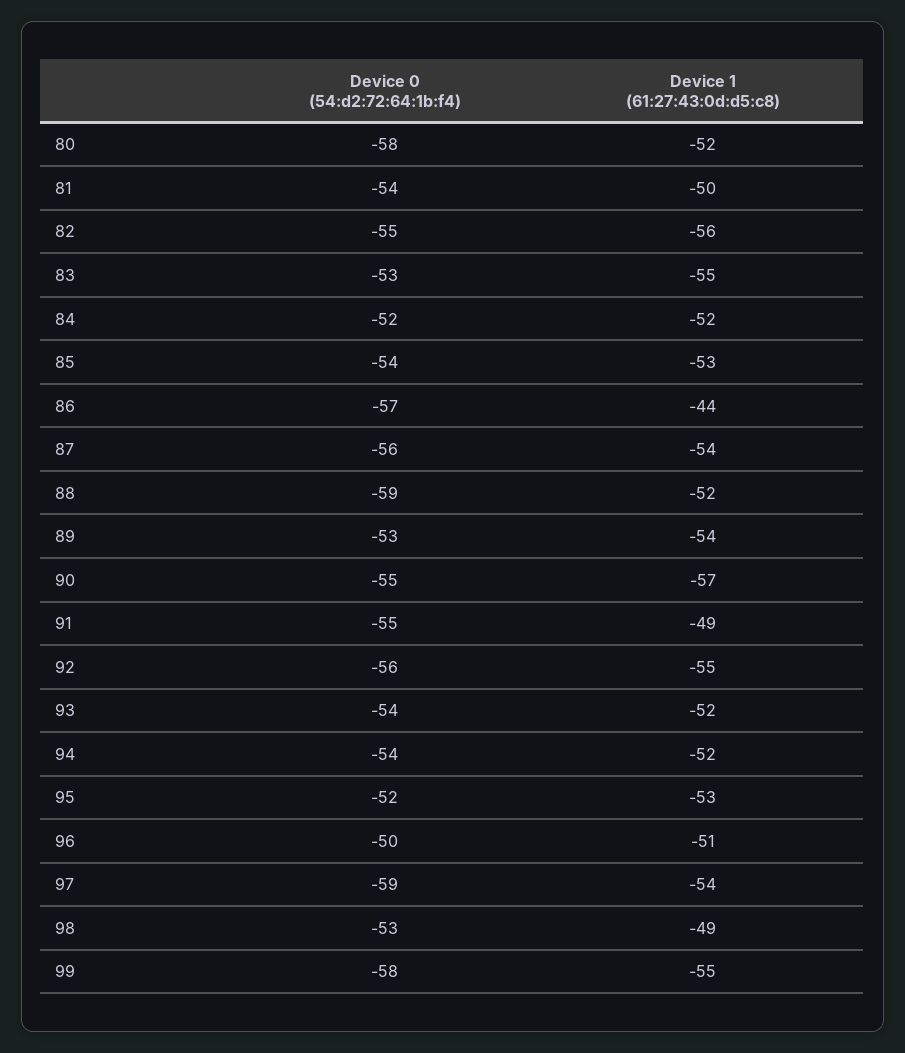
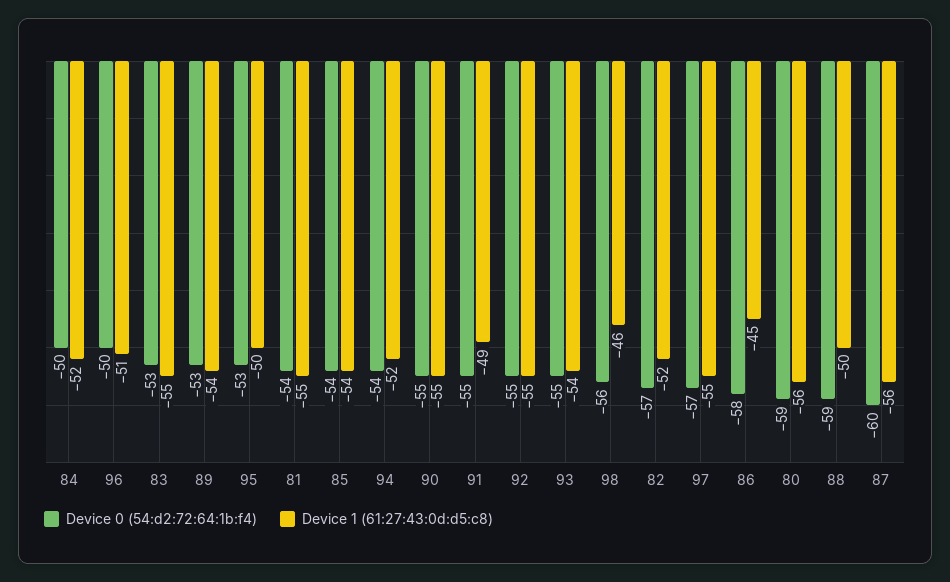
Device 0 (54:d2:72:64:1b:f4), 80: -58 -> -59
Device 1 (61:27:43:0d:d5:c8), 80: -52 -> -56
Device 1 (61:27:43:0d:d5:c8), 81: -50 -> -55
Device 0 (54:d2:72:64:1b:f4), 82: -55 -> -57
Device 1 (61:27:43:0d:d5:c8), 82: -56 -> -52
Device 0 (54:d2:72:64:1b:f4), 84: -52 -> -50
Device 1 (61:27:43:0d:d5:c8), 85: -53 -> -54
Device 0 (54:d2:72:64:1b:f4), 86: -57 -> -58
Device 1 (61:27:43:0d:d5:c8), 86: -44 -> -45
Device 0 (54:d2:72:64:1b:f4), 87: -56 -> -60
Device 1 (61:27:43:0d:d5:c8), 87: -54 -> -56
Device 1 (61:27:43:0d:d5:c8), 88: -52 -> -50
Device 1 (61:27:43:0d:d5:c8), 90: -57 -> -55
Device 0 (54:d2:72:64:1b:f4), 92: -56 -> -55
Device 0 (54:d2:72:64:1b:f4), 93: -54 -> -55
Device 1 (61:27:43:0d:d5:c8), 93: -52 -> -54
Device 0 (54:d2:72:64:1b:f4), 95: -52 -> -53
Device 1 (61:27:43:0d:d5:c8), 95: -53 -> -50
Device 0 (54:d2:72:64:1b:f4), 97: -59 -> -57
Device 1 (61:27:43:0d:d5:c8), 97: -54 -> -55
Device 0 (54:d2:72:64:1b:f4), 98: -53 -> -56
Device 1 (61:27:43:0d:d5:c8), 98: -49 -> -46
Device 0 (54:d2:72:64:1b:f4), 99: -58 -> none
Device 1 (61:27:43:0d:d5:c8), 99: -55 -> none

